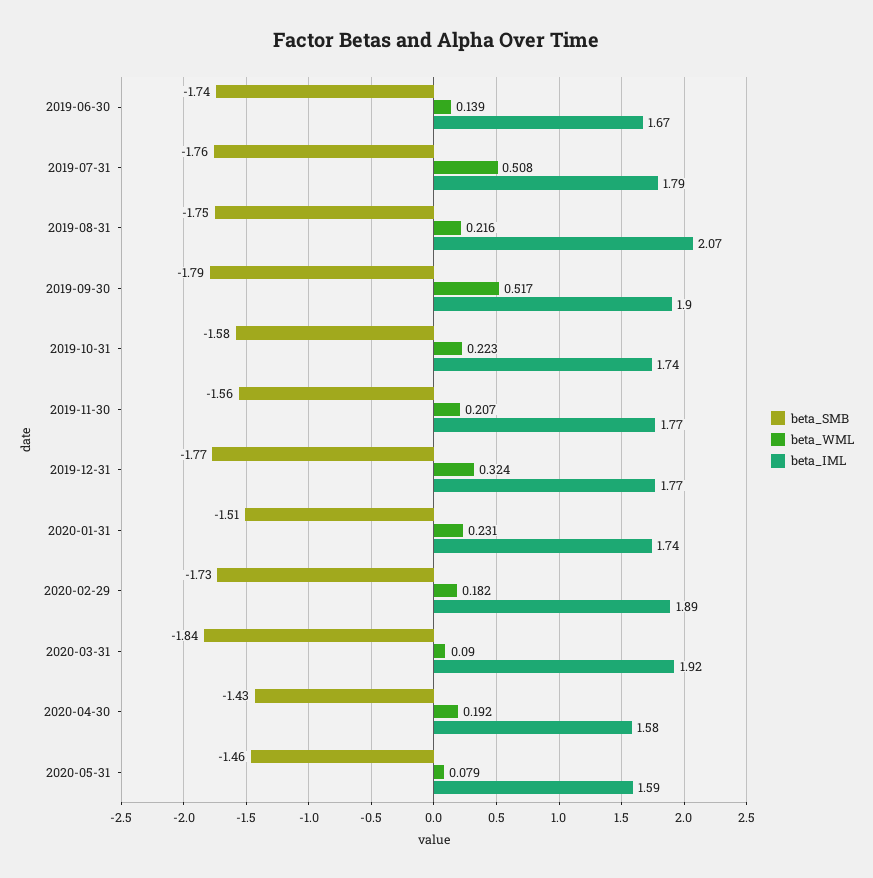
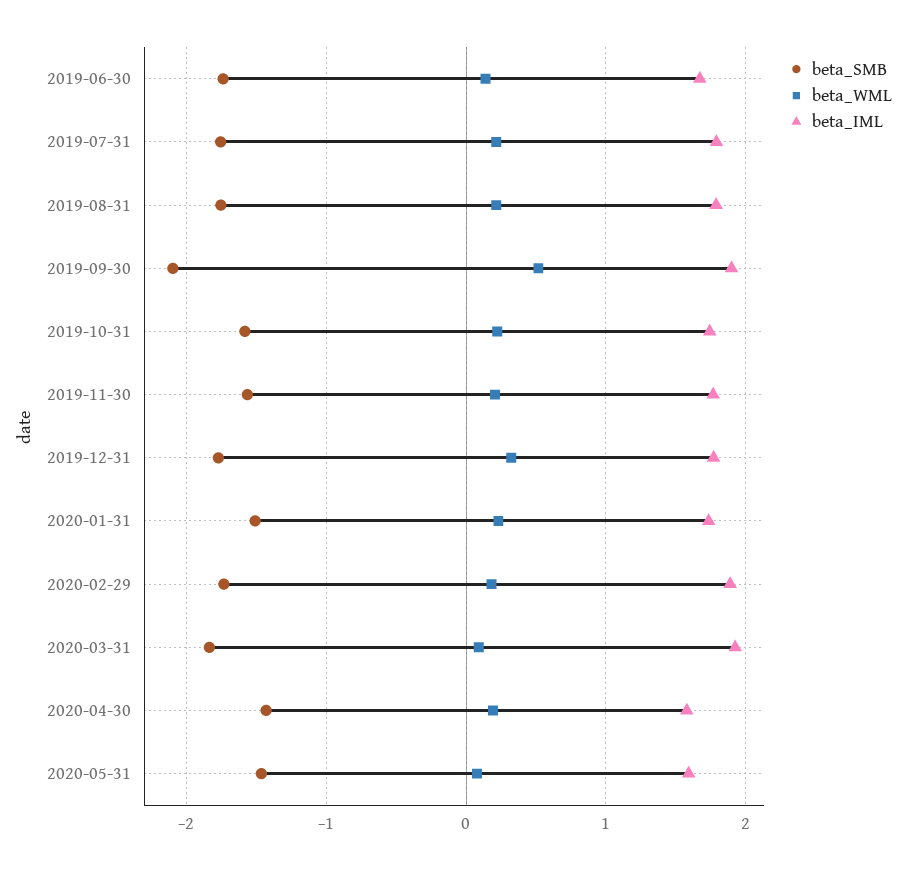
beta_WML, 2019-07-31: 0.508 -> 0.2
beta_IML, 2019-08-31: 2.07 -> 1.8
beta_SMB, 2019-09-30: -1.79 -> -2.1

